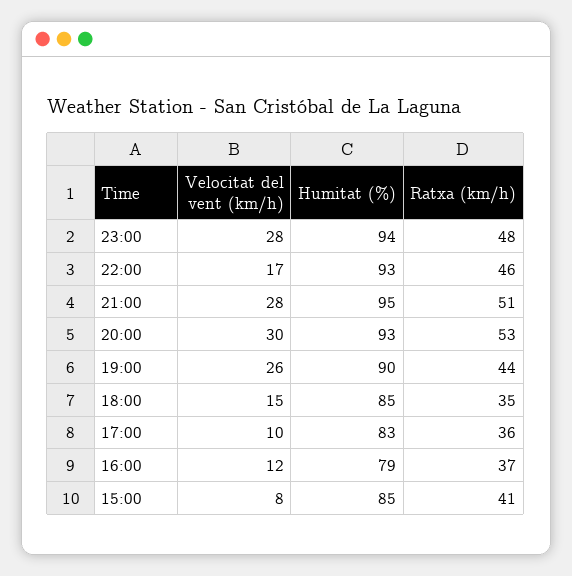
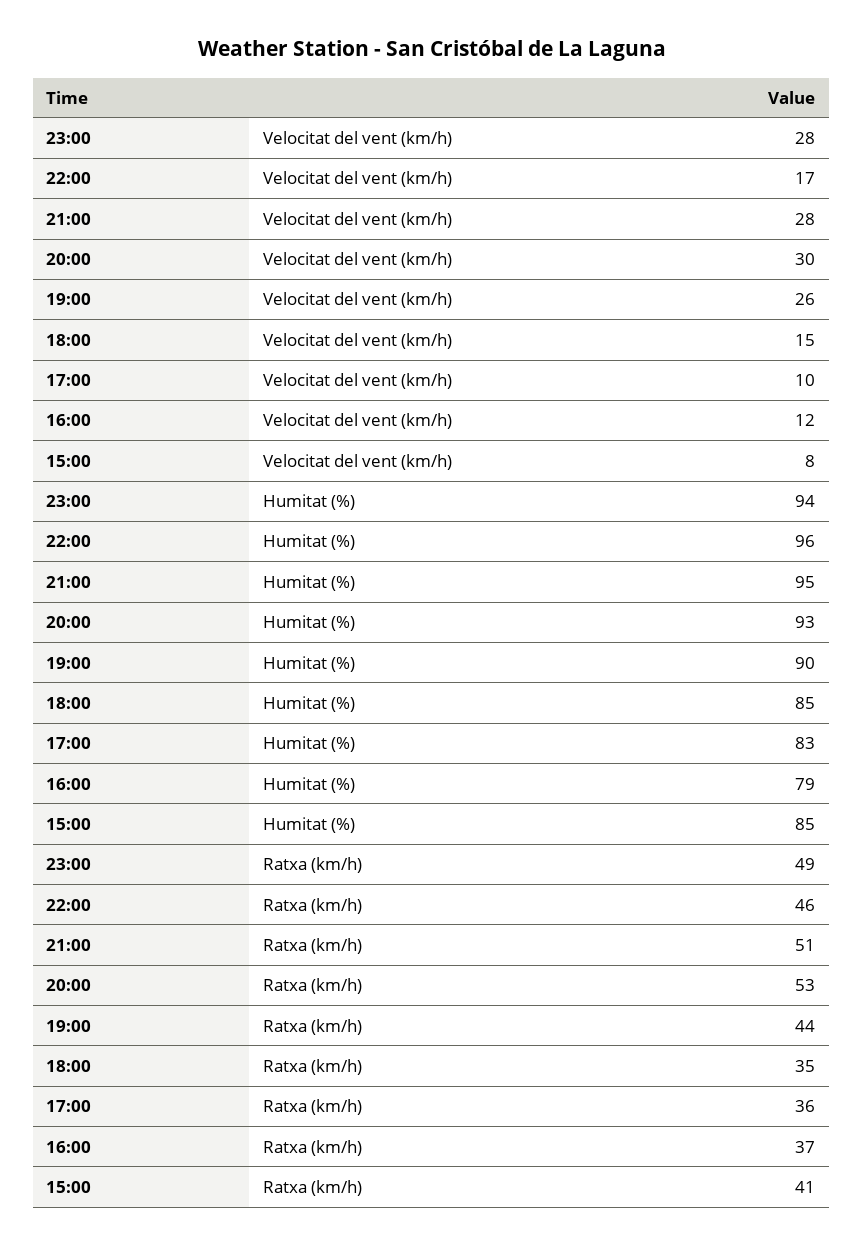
Ratxa (km/h), 23:00: 48 -> 49
Humitat (%), 22:00: 93 -> 96

